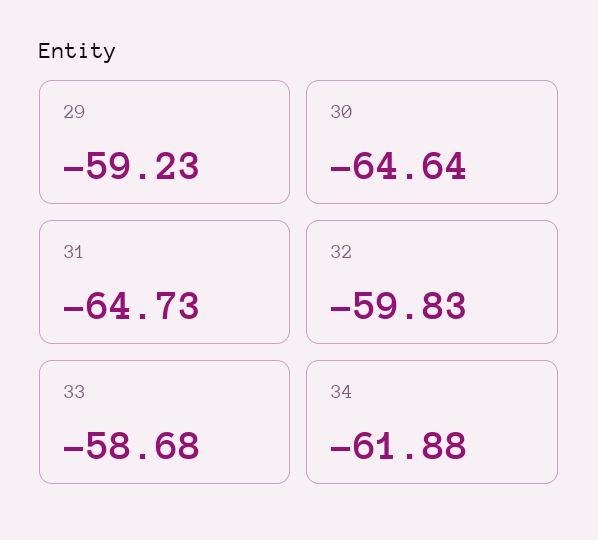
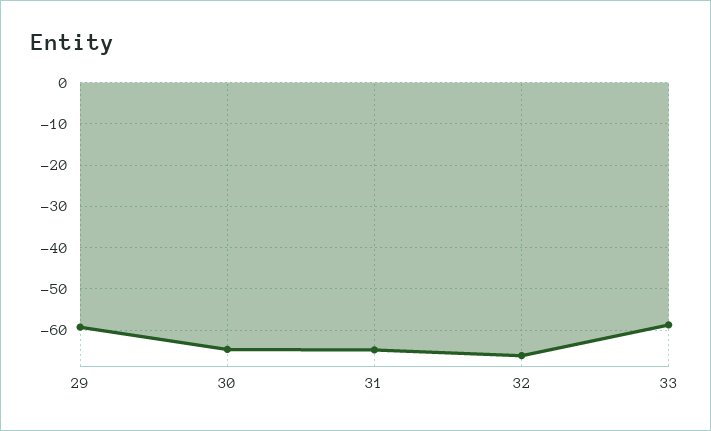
32: -59.83 -> -66
34: -61.88 -> none

